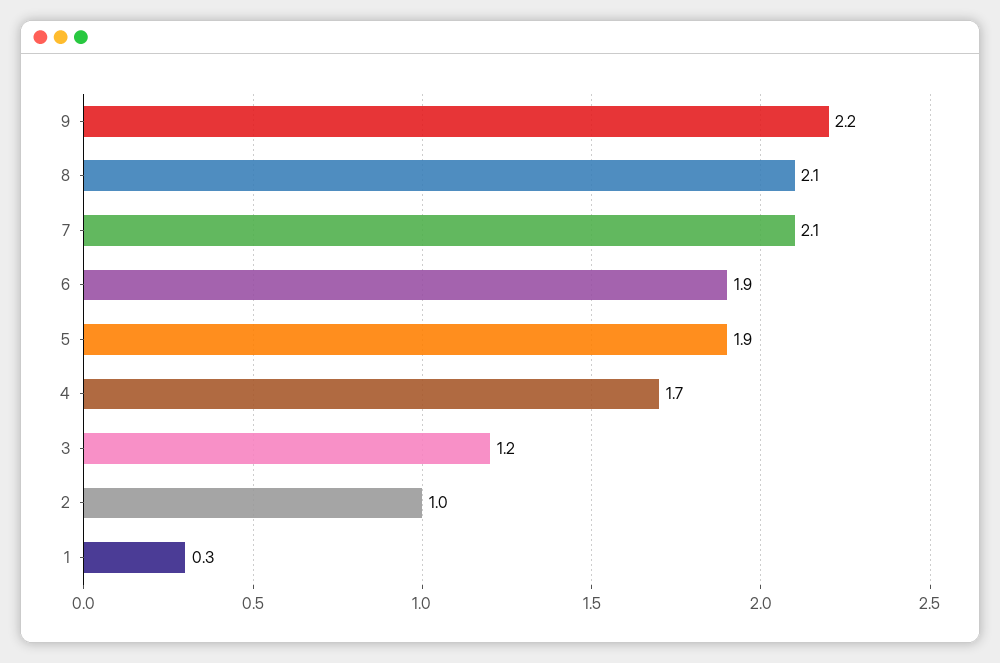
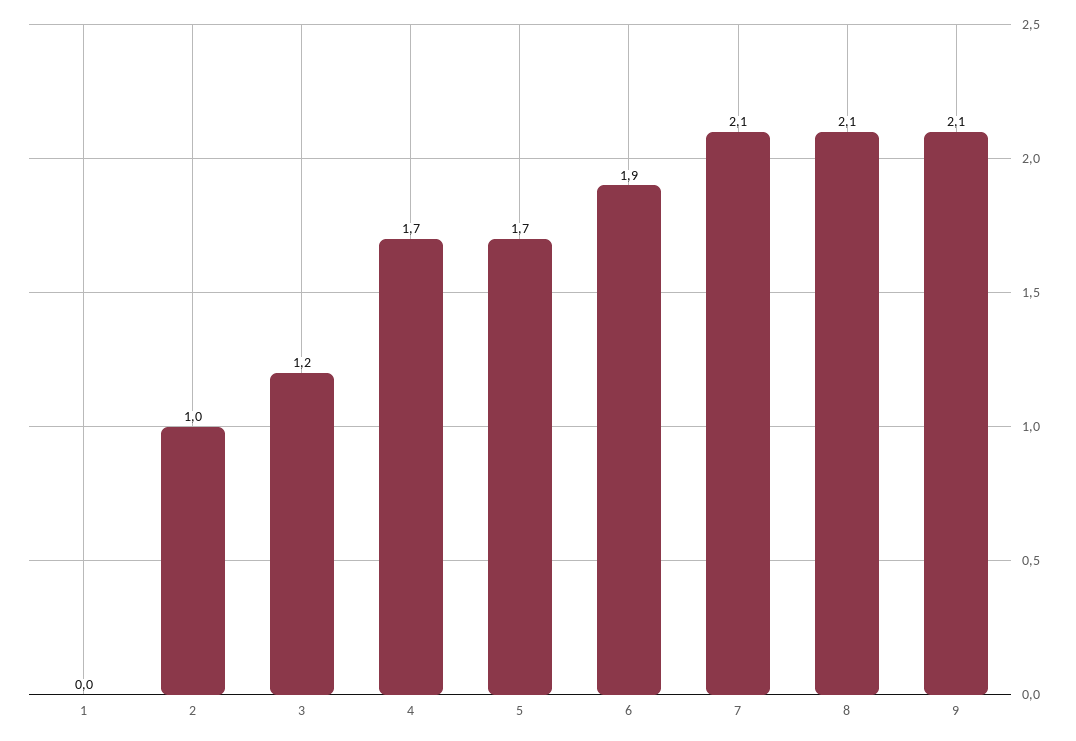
9: 2.2 -> 2.1
5: 1.9 -> 1.7
1: 0.3 -> 0

